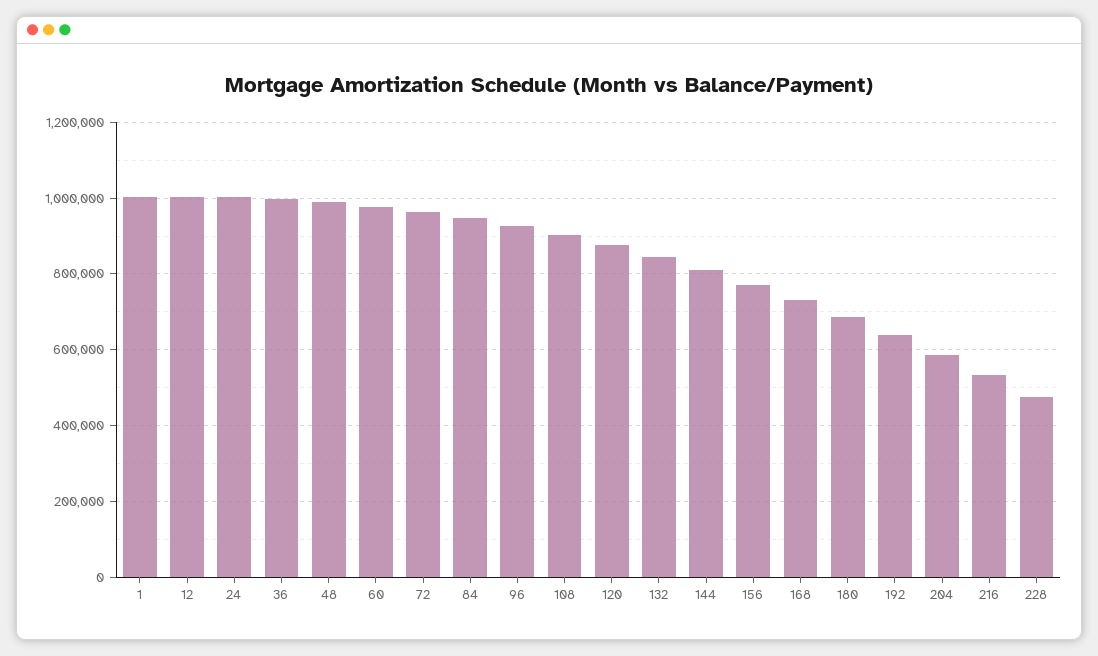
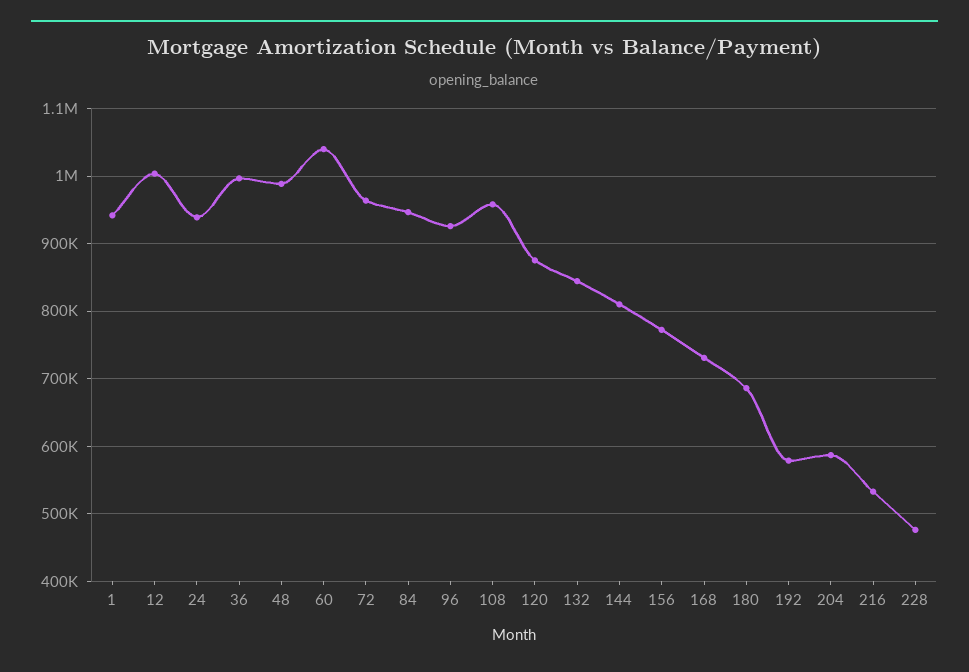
1: 1000000 -> 940000
24: 1000000 -> 940000
60: 980000 -> 1040000
108: 900000 -> 960000
192: 640000 -> 580000

